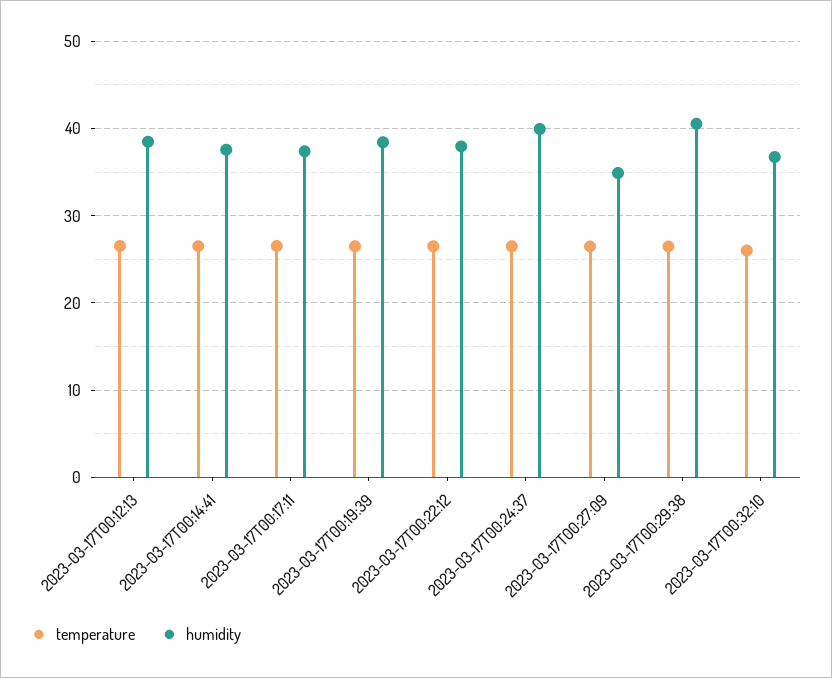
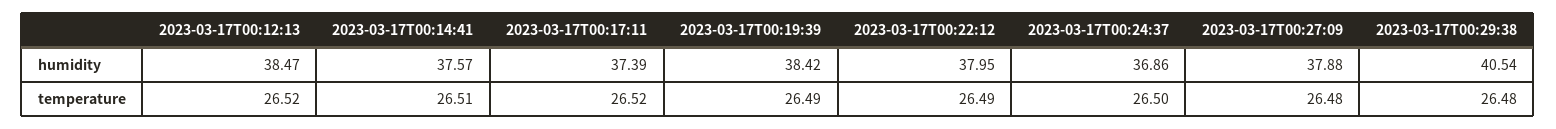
humidity, 2023-03-17T00:24:37: 40 -> 36.86
humidity, 2023-03-17T00:27:09: 35 -> 37.88
temperature, 2023-03-17T00:32:10: 26 -> none
humidity, 2023-03-17T00:32:10: 37 -> none

